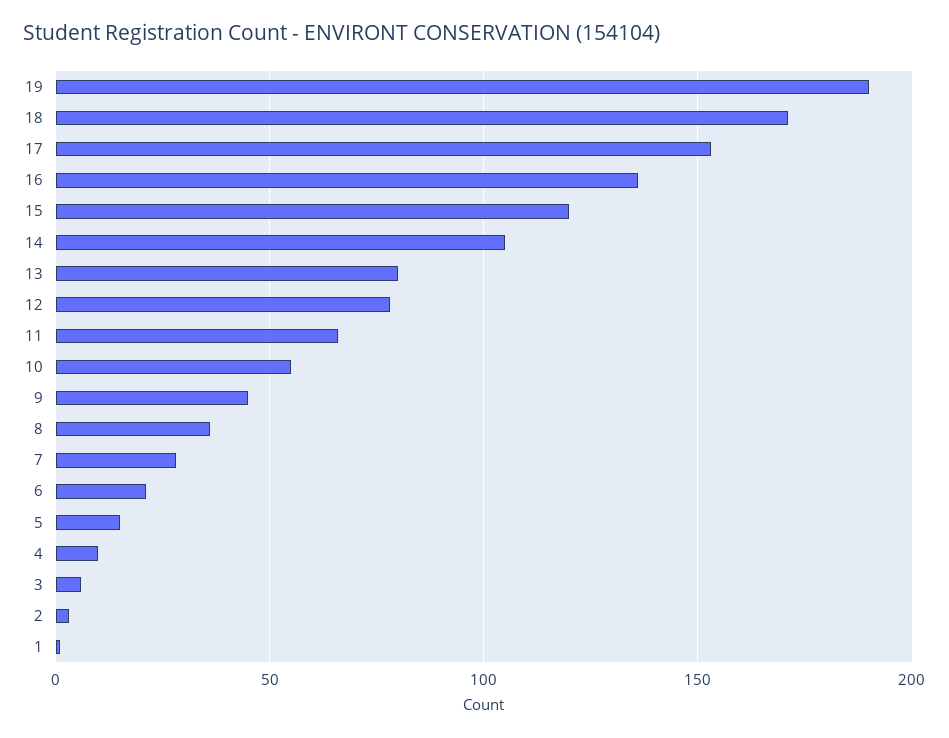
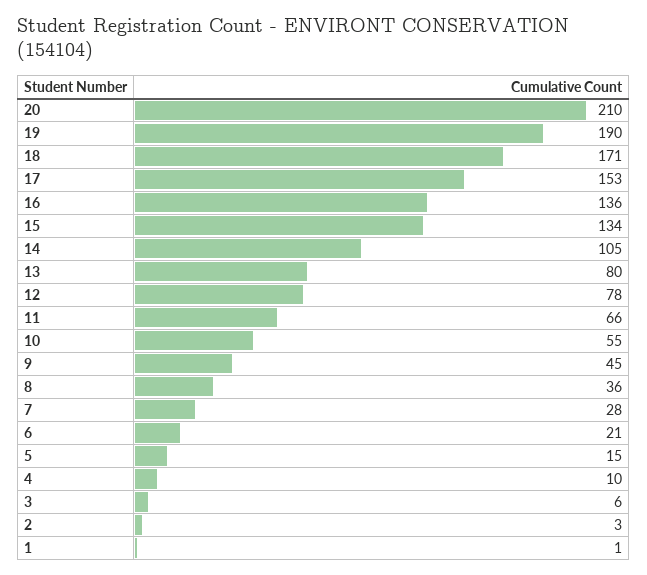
15: 120 -> 134
20: none -> 210

